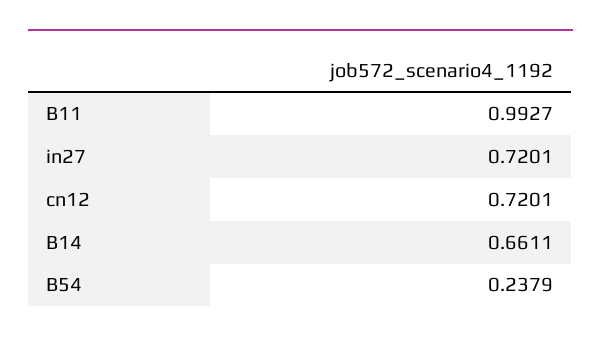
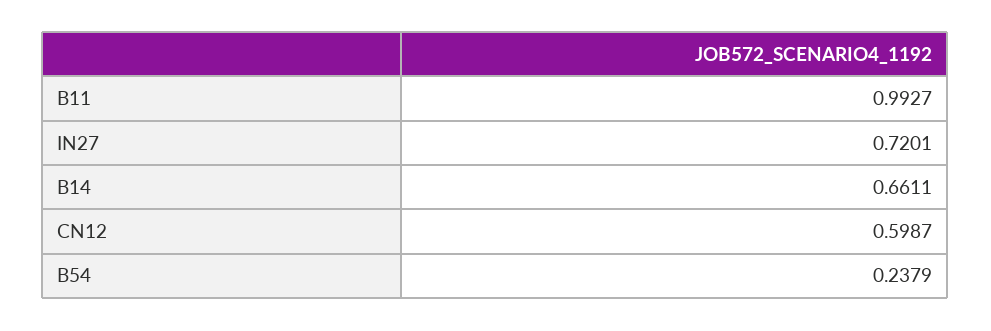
cn12: 0.7201 -> 0.5987

